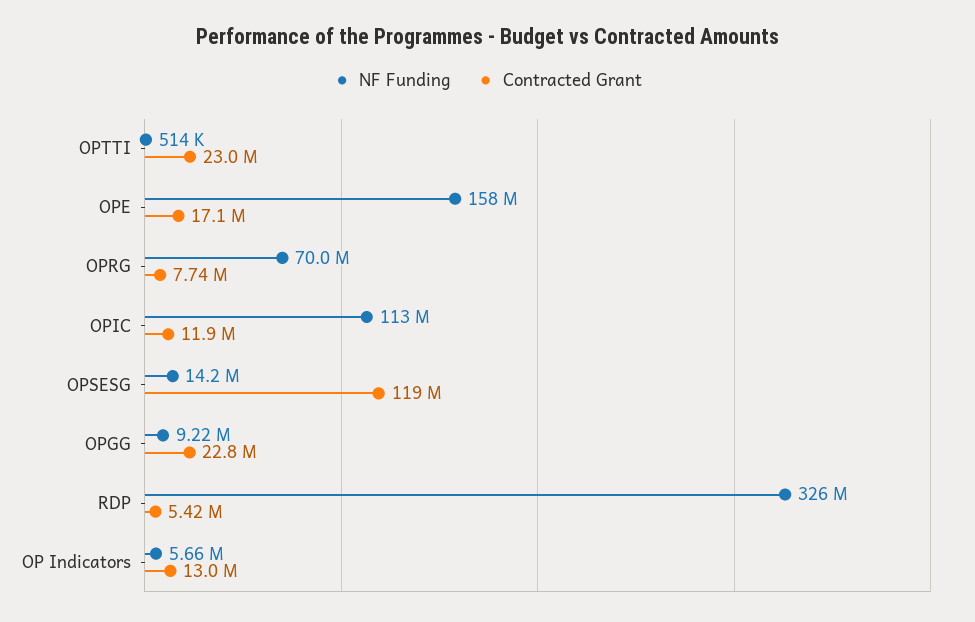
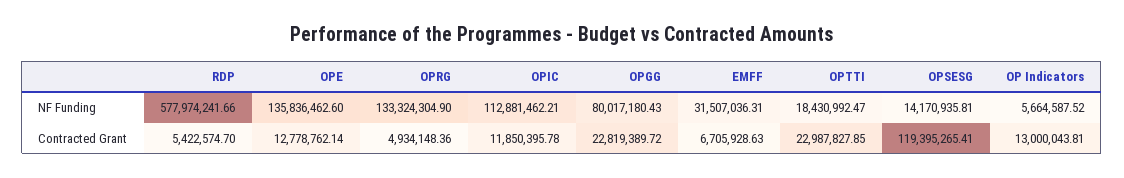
NF Funding, OPTTI: 514000 -> 18430992.47
NF Funding, OPE: 158000000 -> 135836462.6
Contracted Grant, OPE: 17100000 -> 12778762.14
NF Funding, OPRG: 70000000 -> 133324304.9
Contracted Grant, OPRG: 7740000 -> 4934148.36
NF Funding, OPGG: 9220000 -> 80017180.43
NF Funding, RDP: 326000000 -> 577974241.66
NF Funding, EMFF: none -> 31507036.31
Contracted Grant, EMFF: none -> 6705928.63

